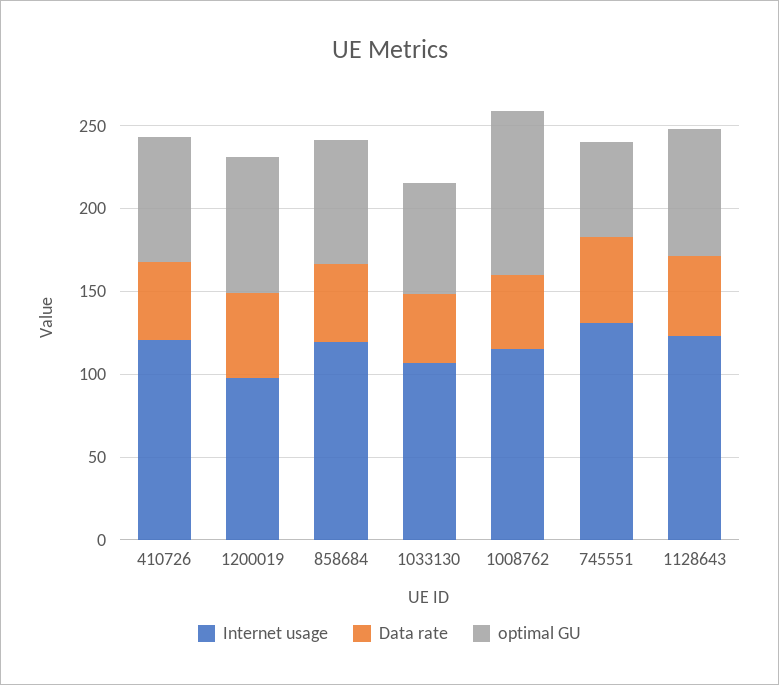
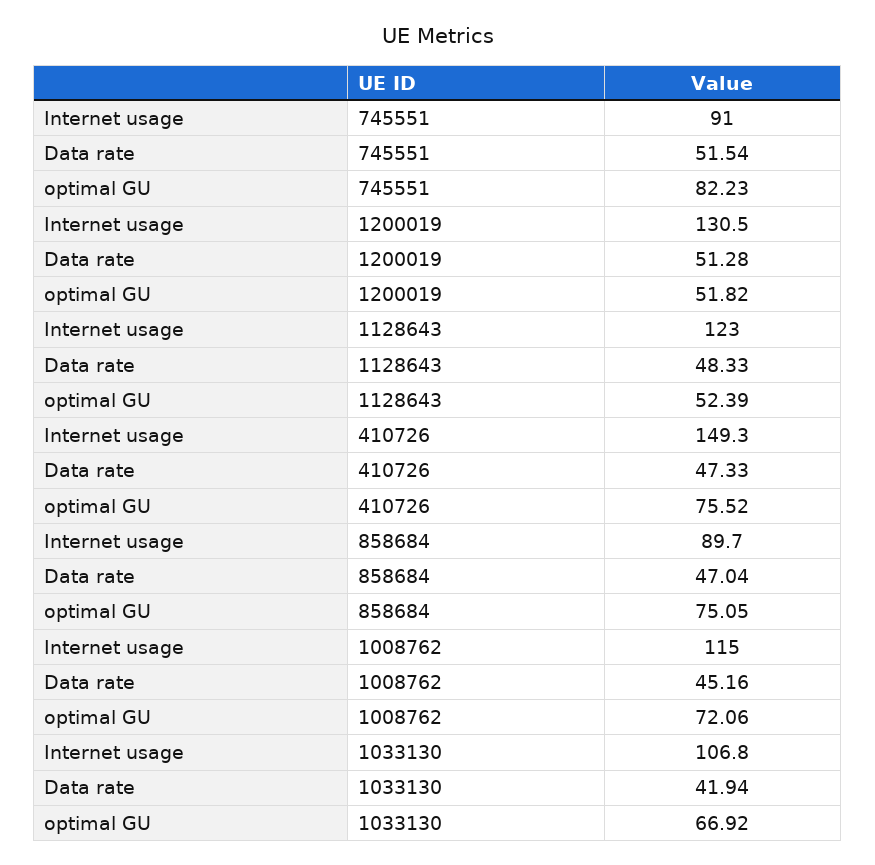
Internet usage, 410726: 120 -> 149.3
Internet usage, 1200019: 100 -> 130.5
optimal GU, 1200019: 80 -> 51.82
Internet usage, 858684: 120 -> 89.7
optimal GU, 1008762: 100 -> 72.06
Internet usage, 745551: 130 -> 91
optimal GU, 745551: 60 -> 82.23
optimal GU, 1128643: 80 -> 52.39

